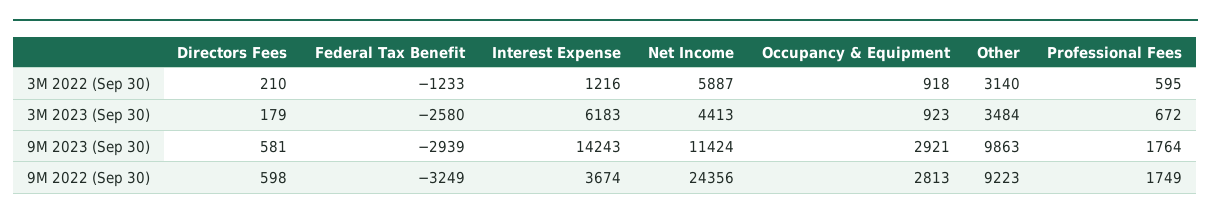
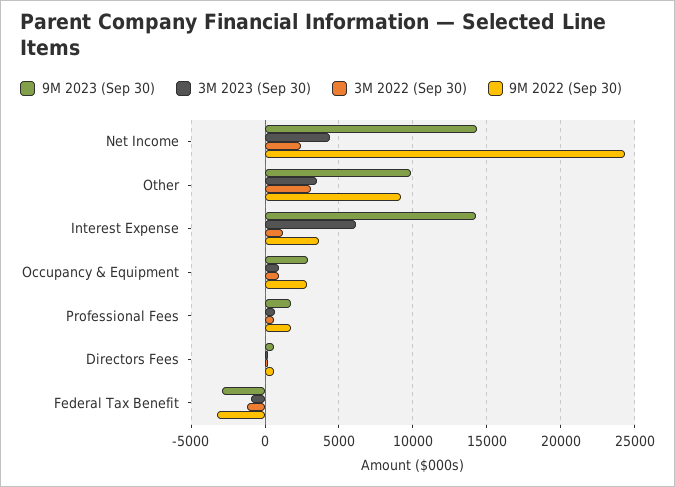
3M 2022 (Sep 30), Net Income: 5887 -> 2500
3M 2023 (Sep 30), Federal Tax Benefit: -2580 -> -1000
9M 2023 (Sep 30), Net Income: 11424 -> 14500

